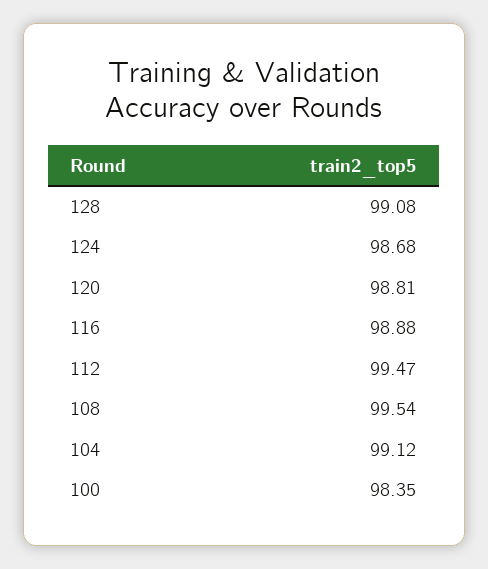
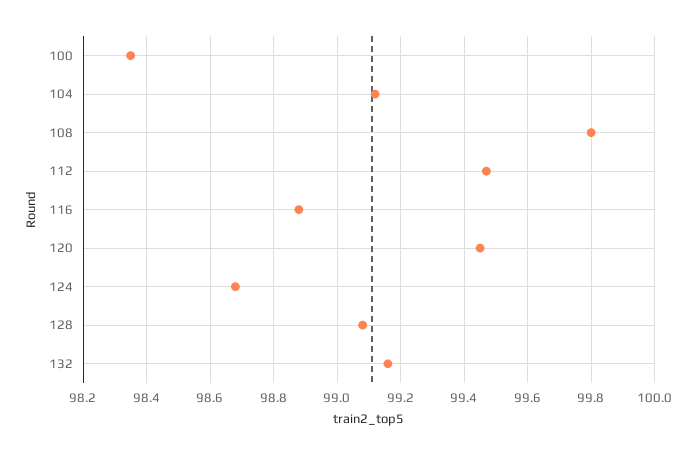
120: 98.81 -> 99.45
108: 99.54 -> 99.8
132: none -> 99.15

